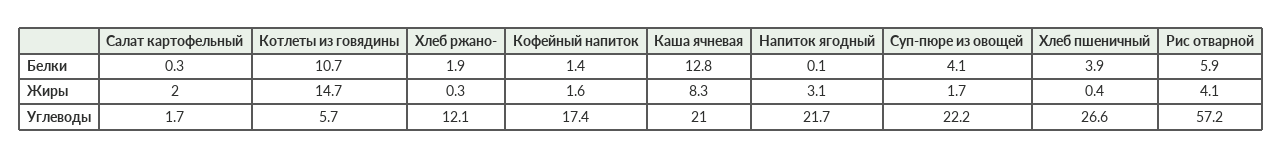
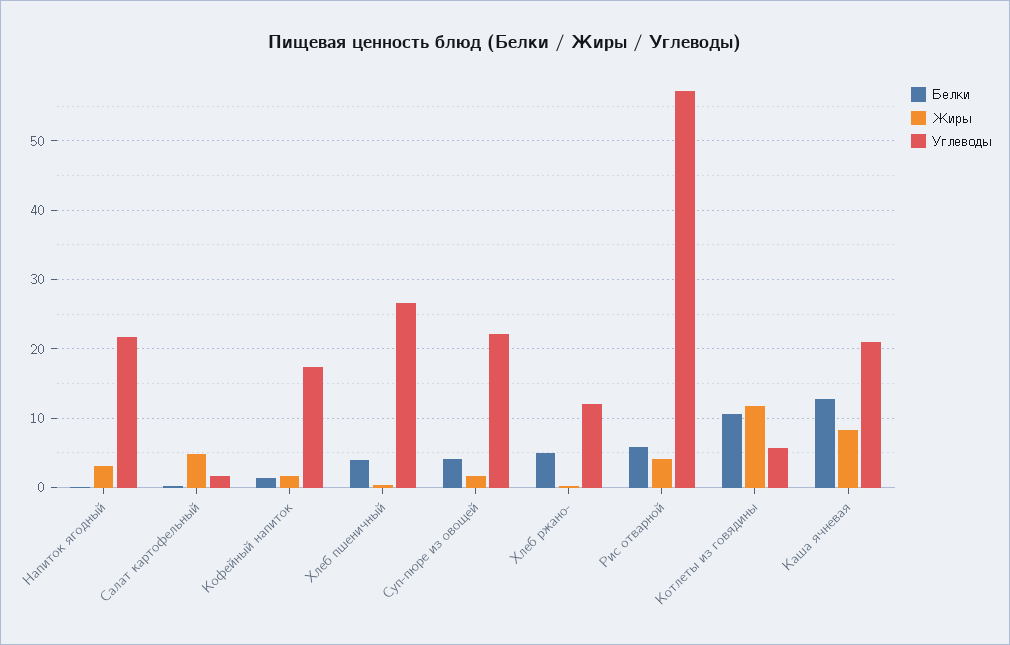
Белки, Хлеб ржано-: 1.9 -> 5
Жиры, Салат картофельный: 2 -> 5
Жиры, Котлеты из говядины: 14.7 -> 12

